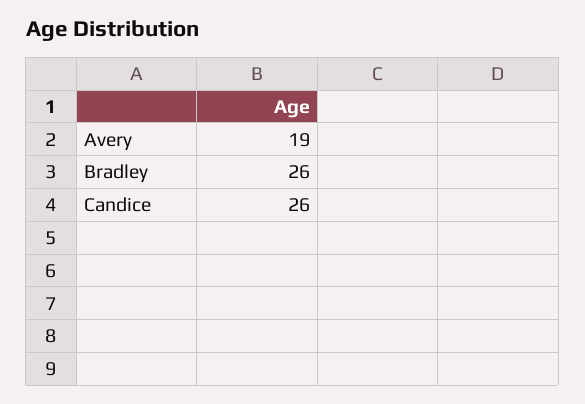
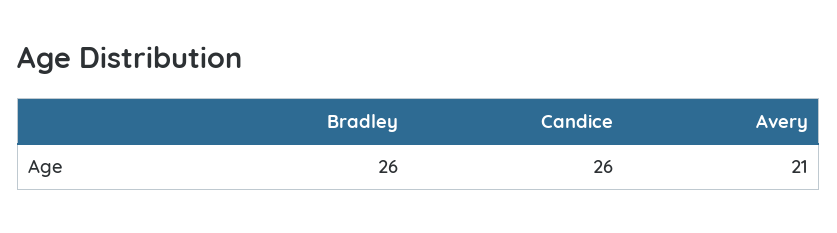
Avery: 19 -> 21

